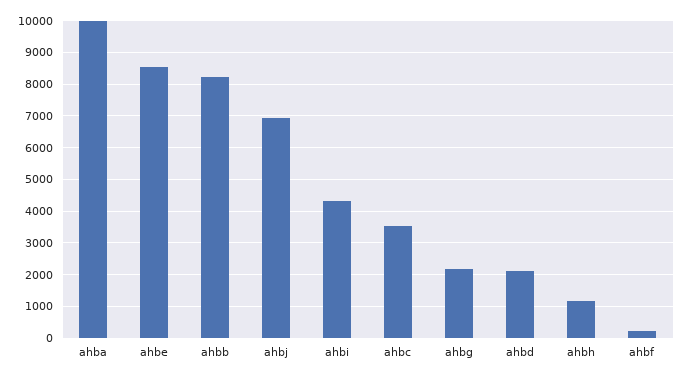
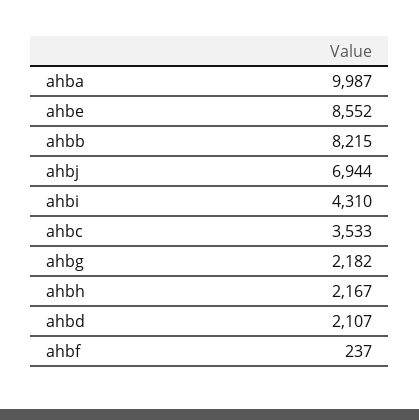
ahbh: 1200 -> 2167

